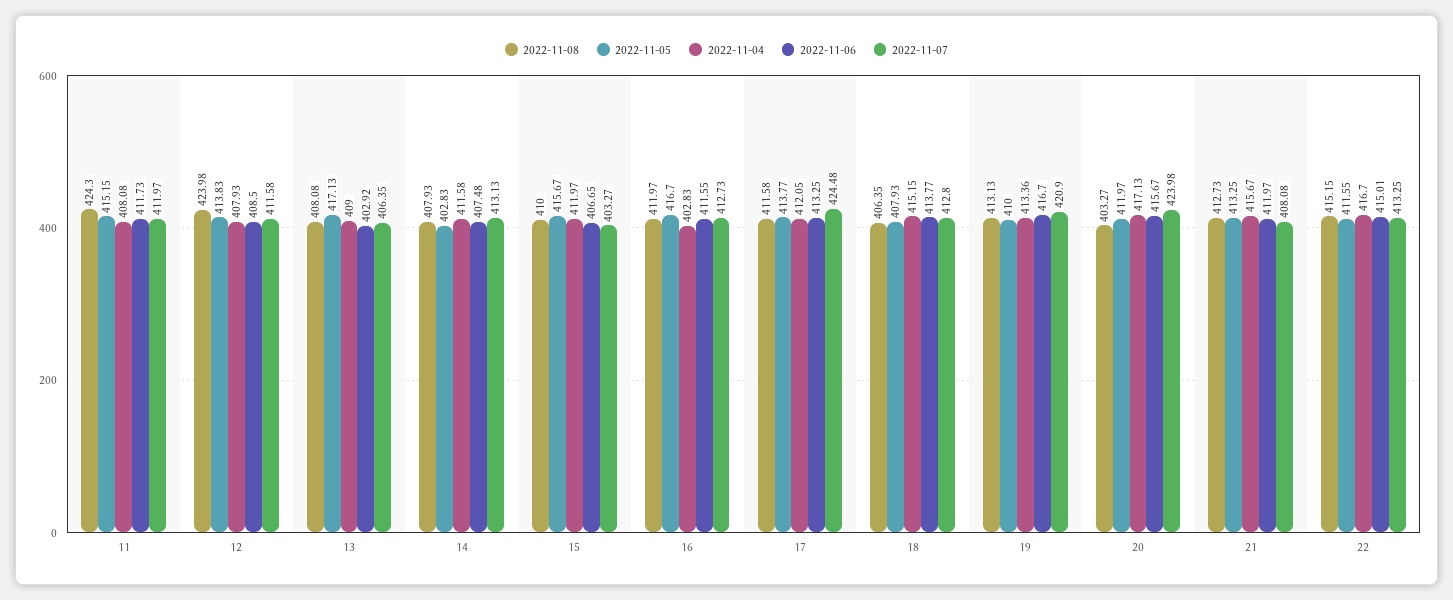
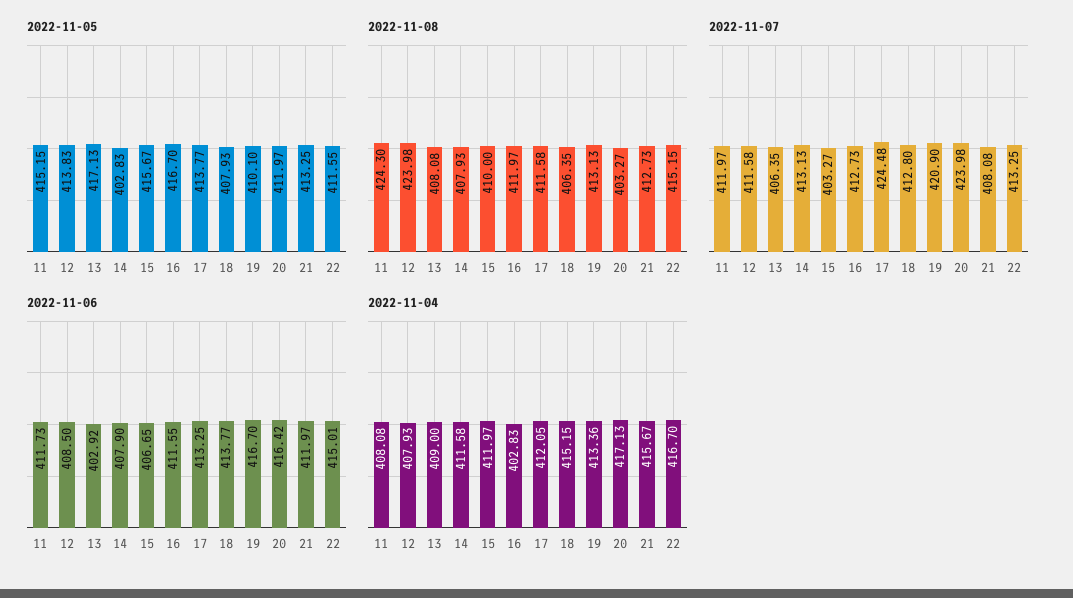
2022-11-06, 14: 407.48 -> 407.9
2022-11-05, 19: 410 -> 410.1
2022-11-06, 20: 415.67 -> 416.42

